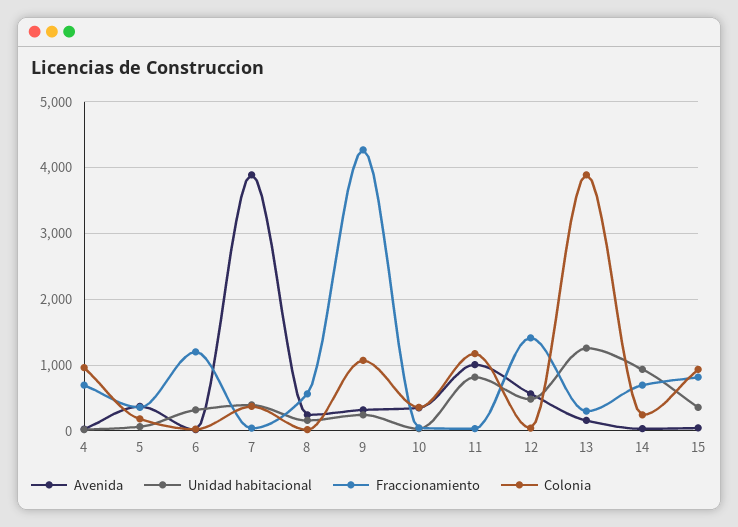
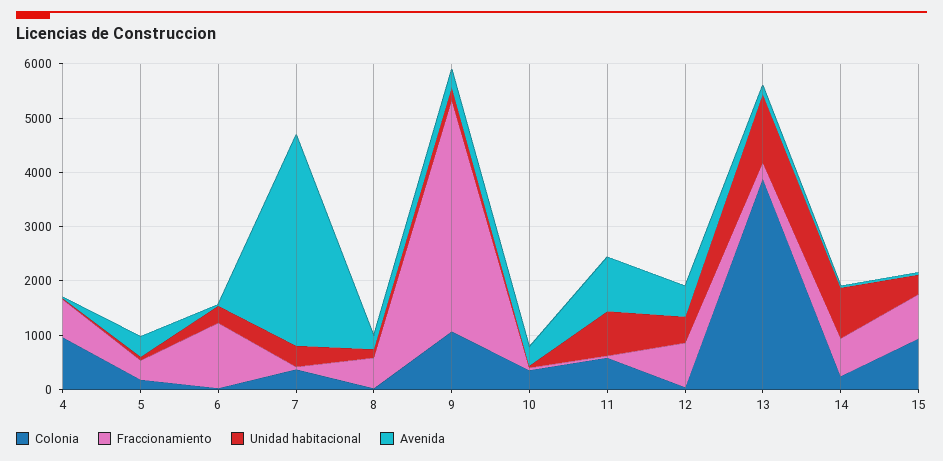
Colonia, 11: 1200 -> 600
Fraccionamiento, 12: 1400 -> 800

